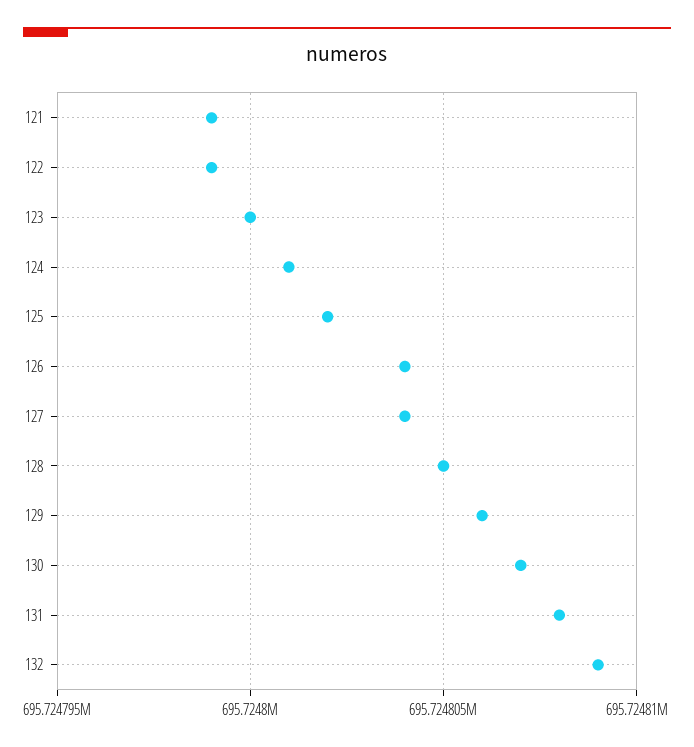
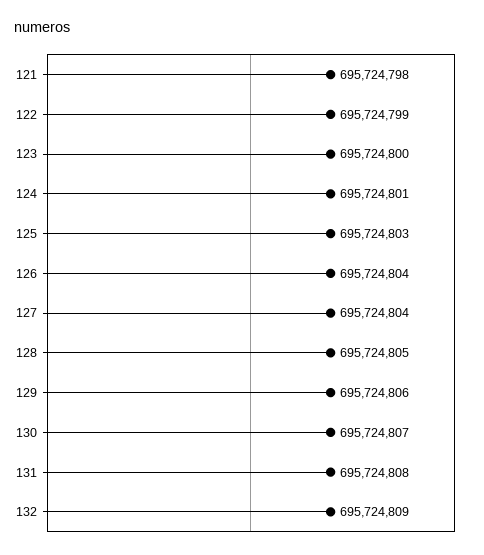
121: 695724799 -> 695724798
125: 695724802 -> 695724803

